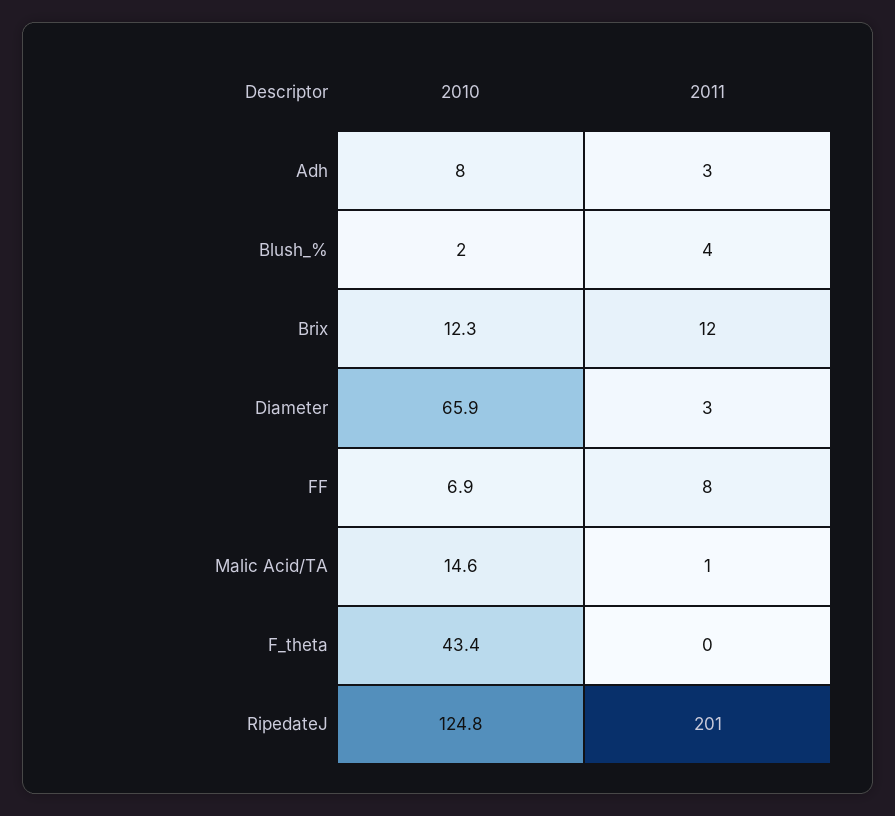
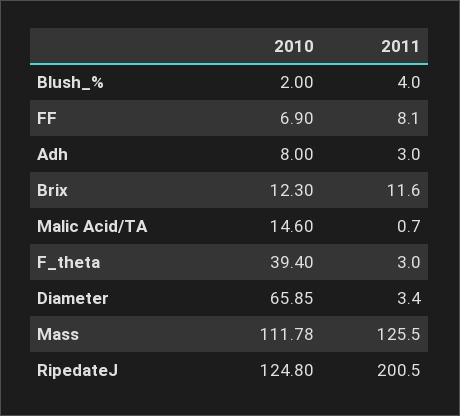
2010, F_theta: 43.4 -> 39.4
2011, F_theta: 0 -> 3
2010, Mass: none -> 111.78
2011, Mass: none -> 125.5

